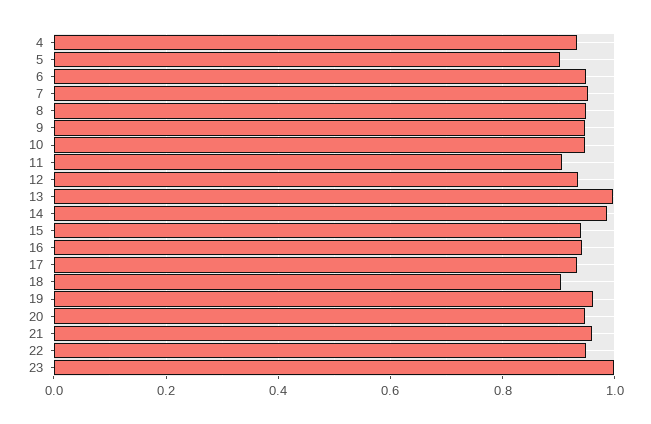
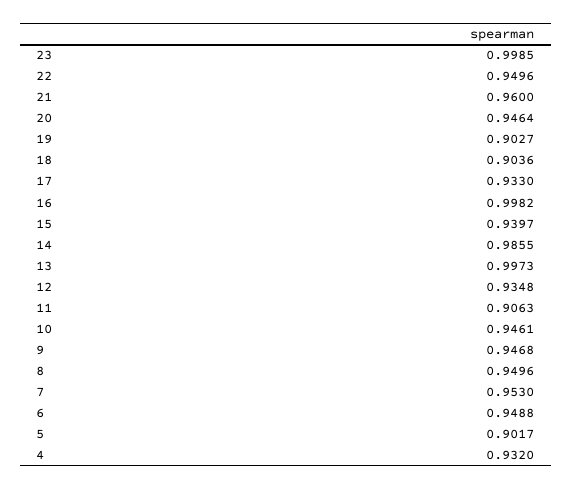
16: 0.94 -> 0.9982
19: 0.96 -> 0.9027

